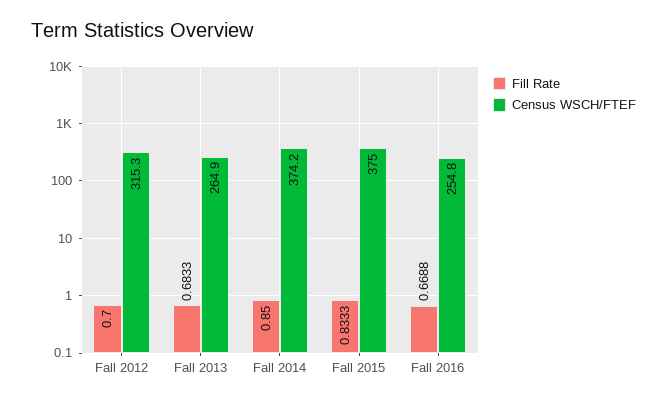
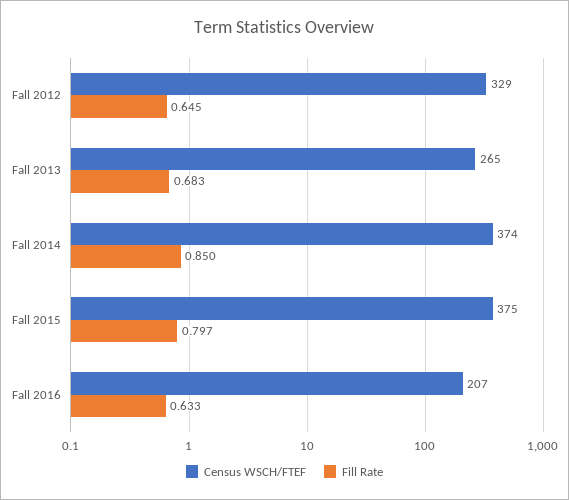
Fill Rate, Fall 2012: 0.7 -> 0.645
Census WSCH/FTEF, Fall 2012: 315.3 -> 329
Fill Rate, Fall 2015: 0.8333 -> 0.797
Fill Rate, Fall 2016: 0.6688 -> 0.633
Census WSCH/FTEF, Fall 2016: 254.8 -> 207

